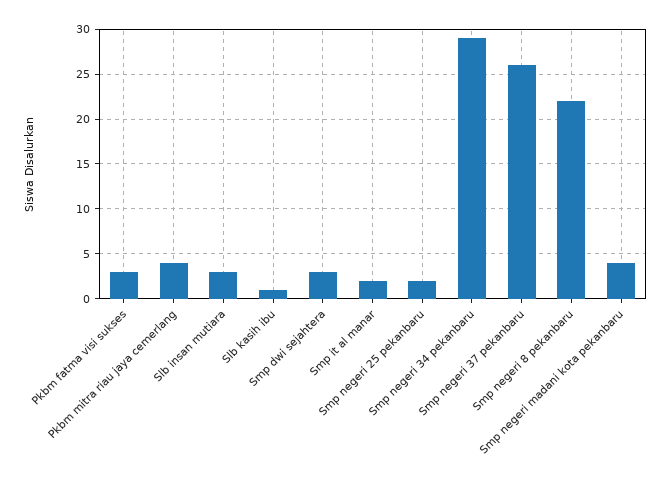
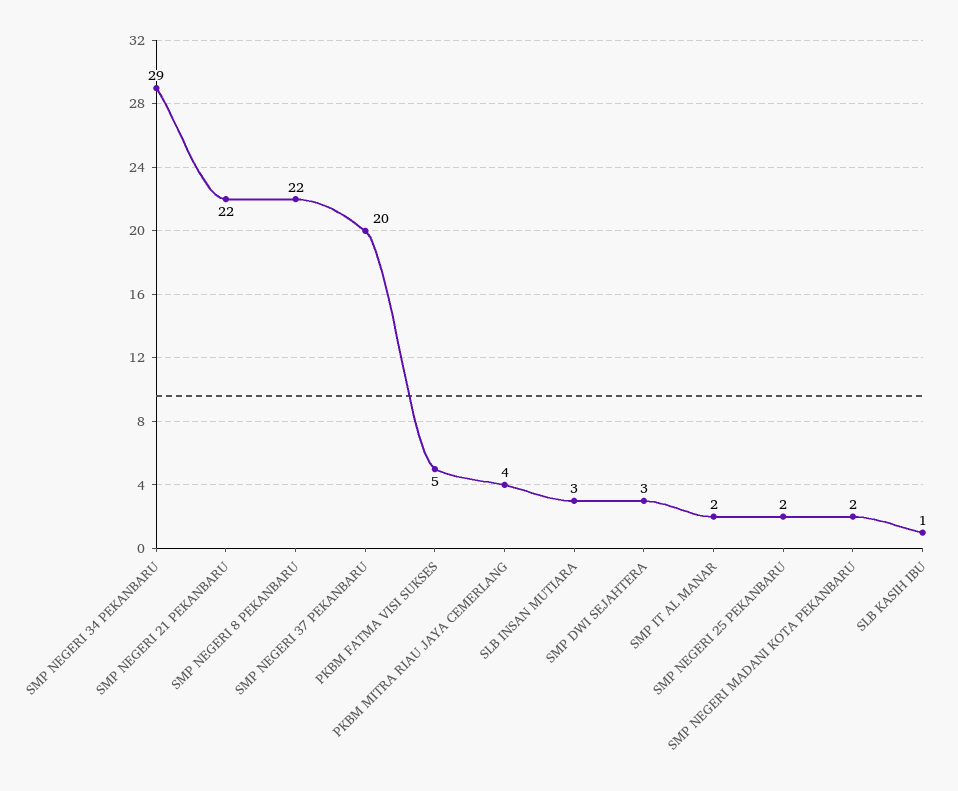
Pkbm fatma visi sukses: 3 -> 5
Smp negeri 37 pekanbaru: 26 -> 20
Smp negeri madani kota pekanbaru: 4 -> 2
SMP NEGERI 21 PEKANBARU: none -> 22

